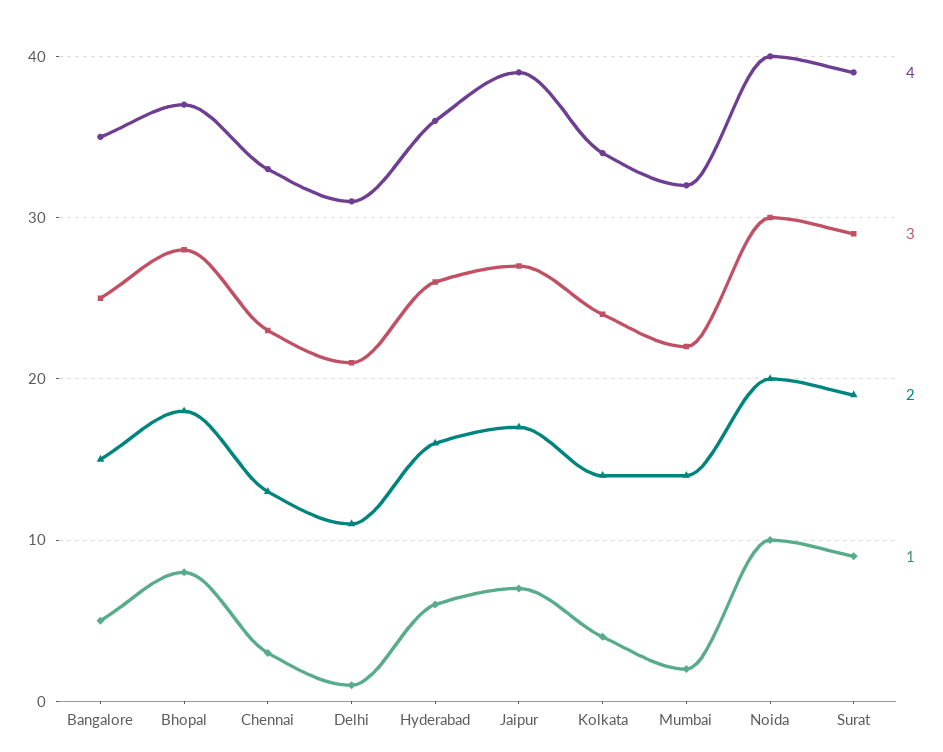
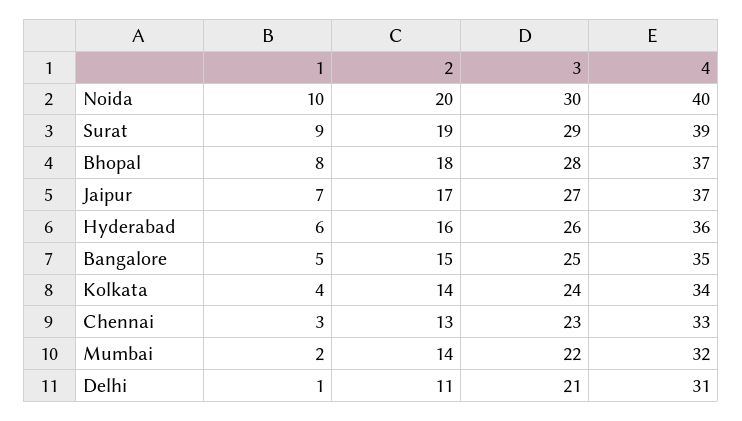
4, Jaipur: 39 -> 37

